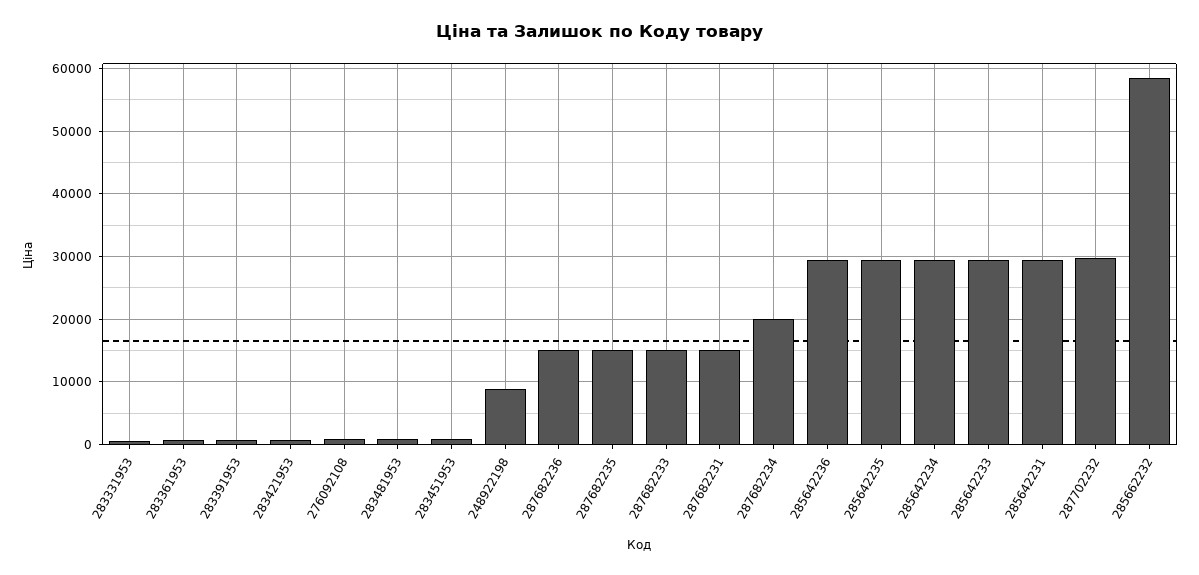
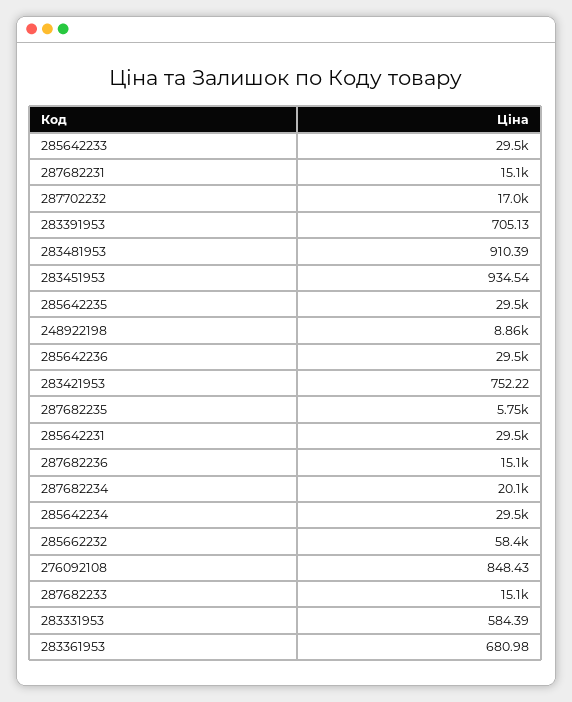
287682235: 15000 -> 5750
287702232: 30000 -> 17000

